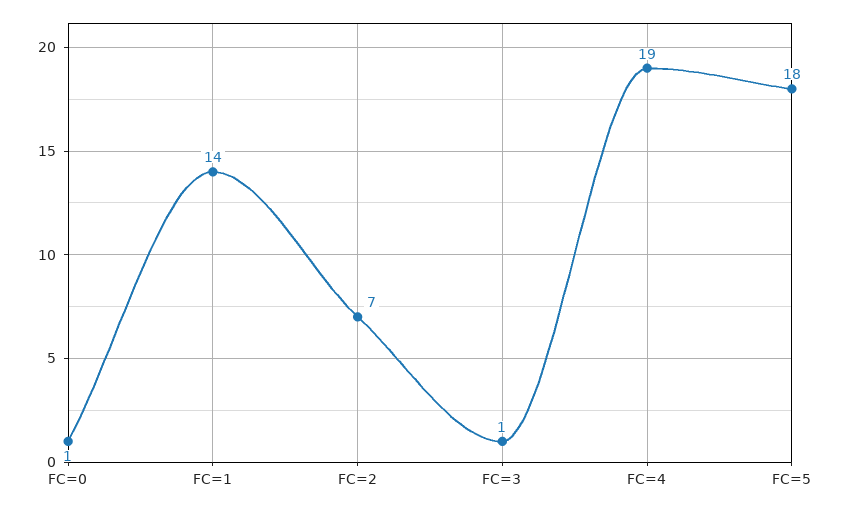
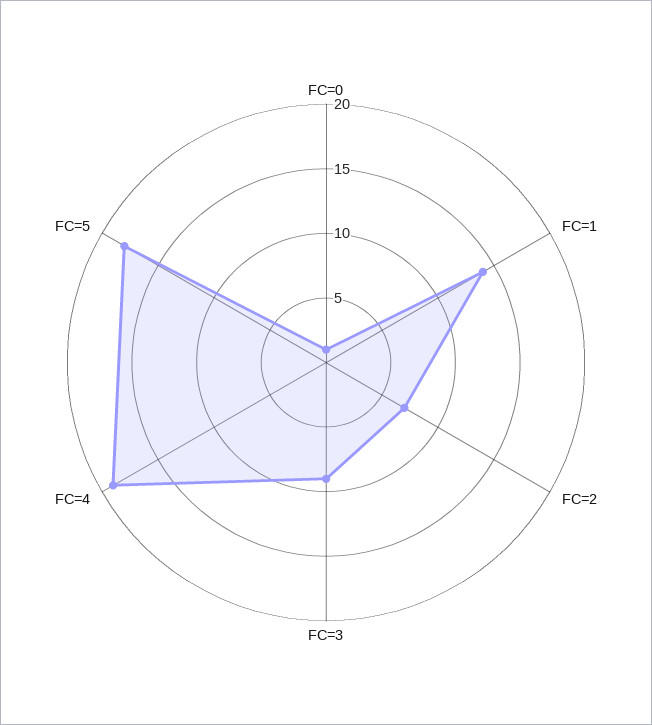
FC=3: 1 -> 9

